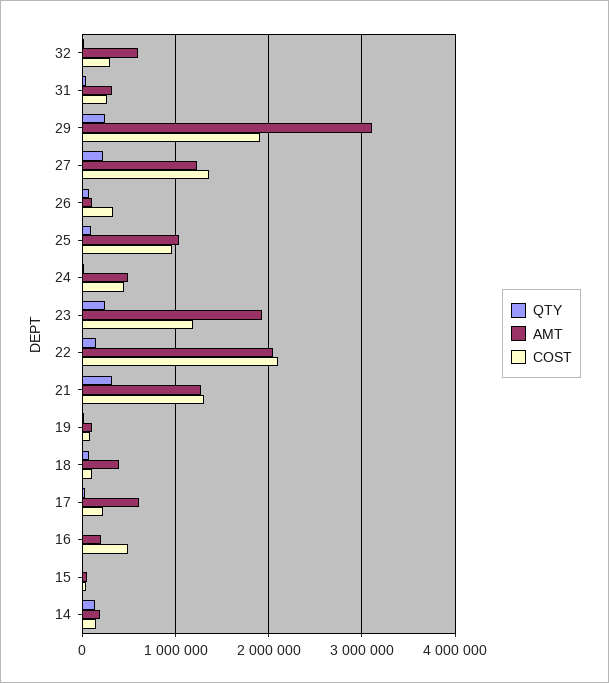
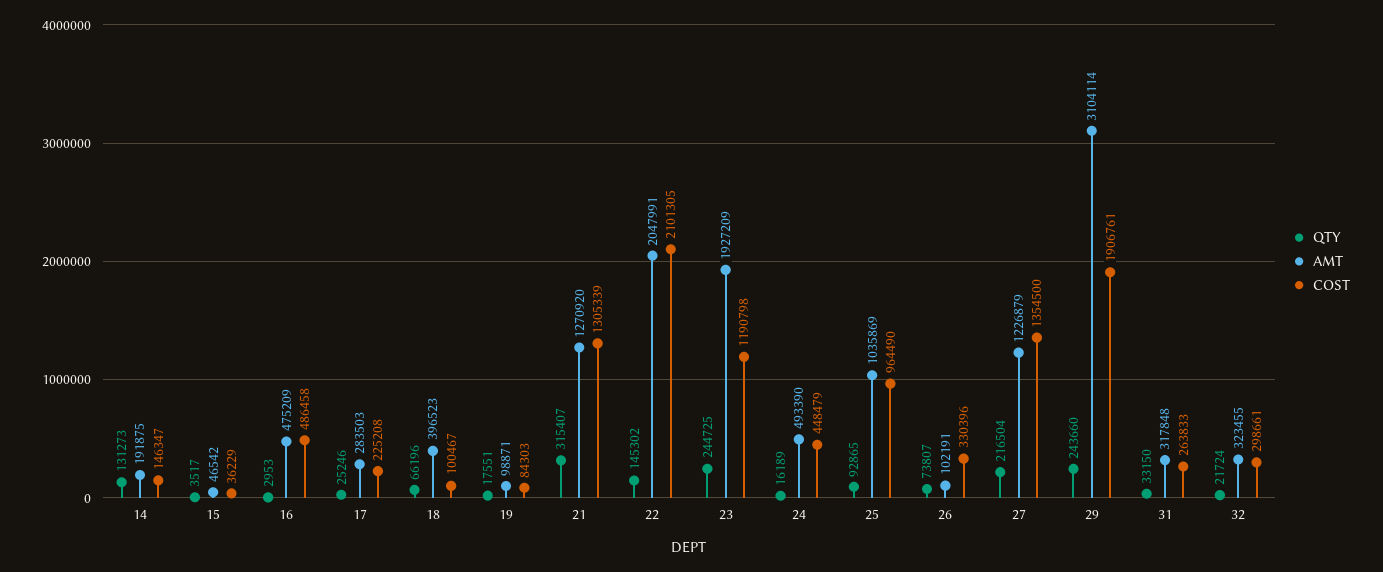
AMT, 32: 600000 -> 323455
AMT, 17: 600000 -> 283503
AMT, 16: 200000 -> 475209

